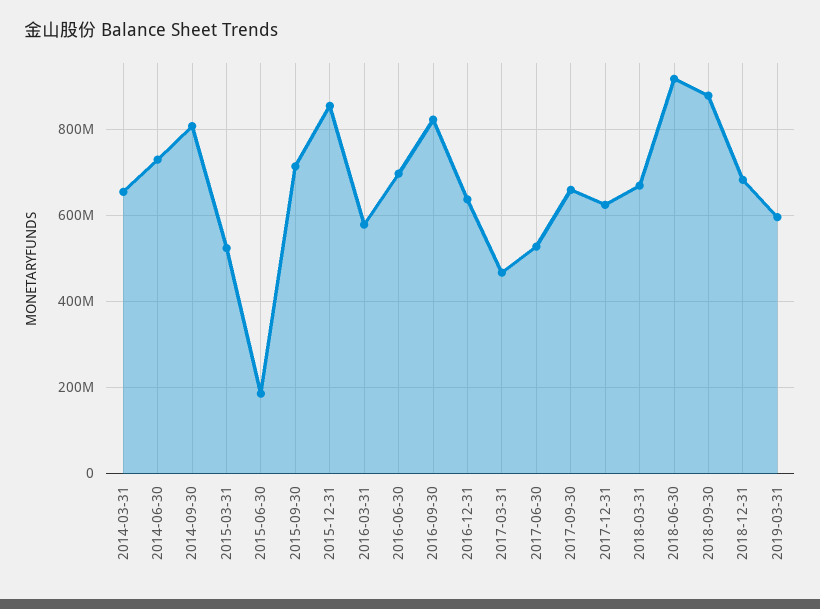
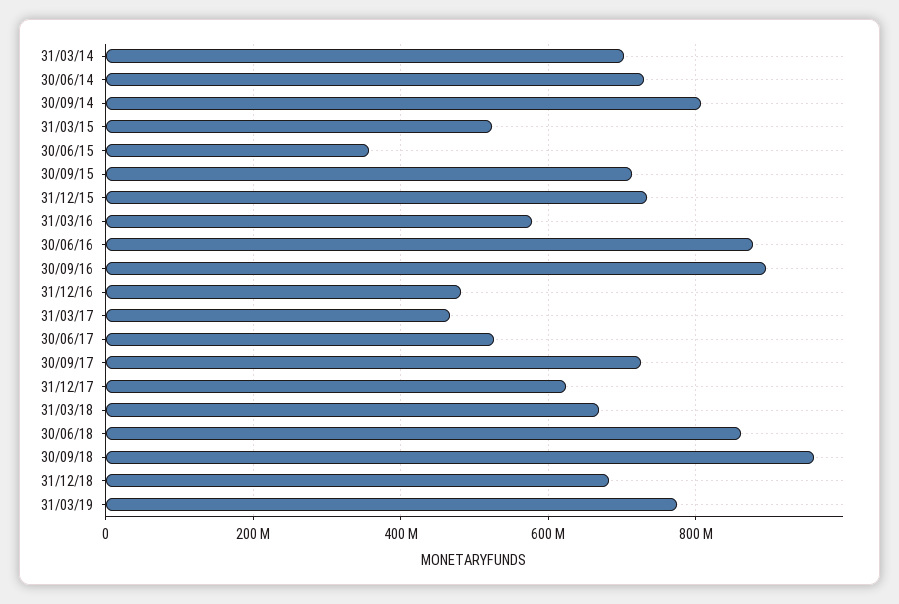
2014-03-31: 660000000 -> 700000000
2015-06-30: 180000000 -> 360000000
2015-12-31: 860000000 -> 740000000
2016-06-30: 700000000 -> 880000000
2016-09-30: 820000000 -> 900000000
2016-12-31: 640000000 -> 480000000
2017-09-30: 660000000 -> 720000000
2018-06-30: 920000000 -> 860000000
2018-09-30: 880000000 -> 960000000
2019-03-31: 600000000 -> 780000000

